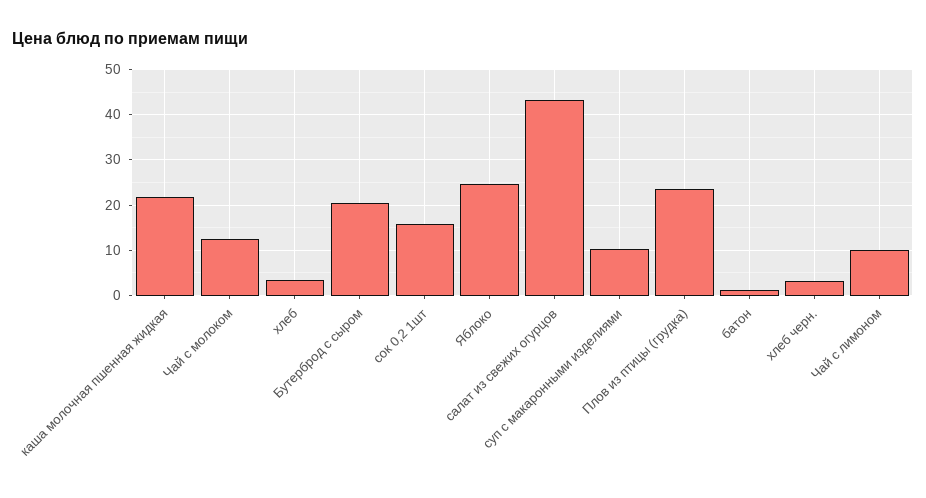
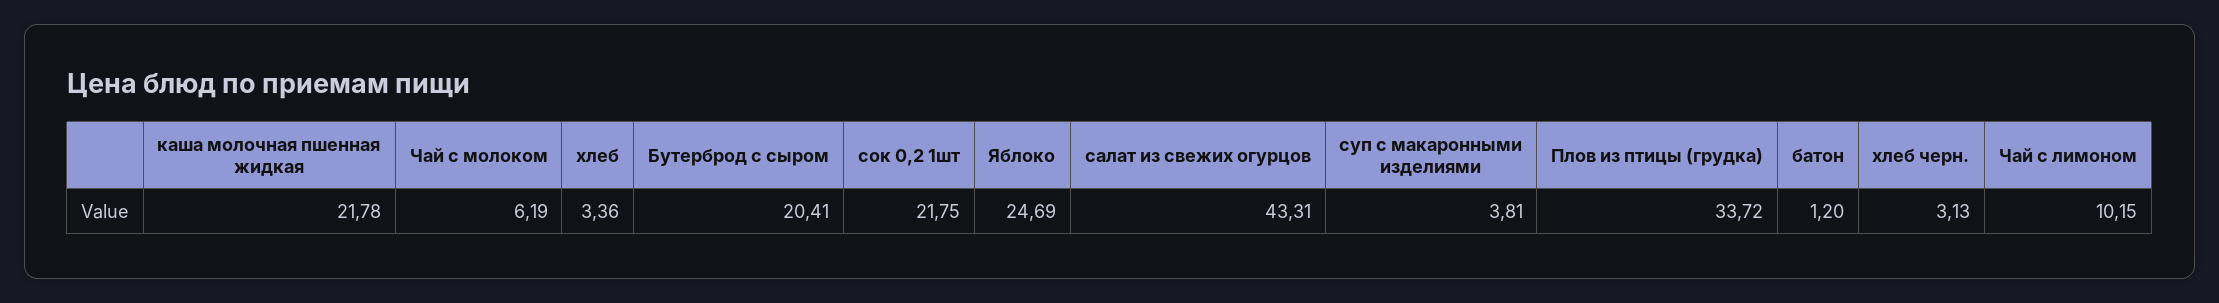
Чай с молоком: 12 -> 6.19
сок 0,2 1шт: 16 -> 21.75
суп с макаронными изделиями: 10 -> 3.81
Плов из птицы (грудка): 24 -> 33.72

